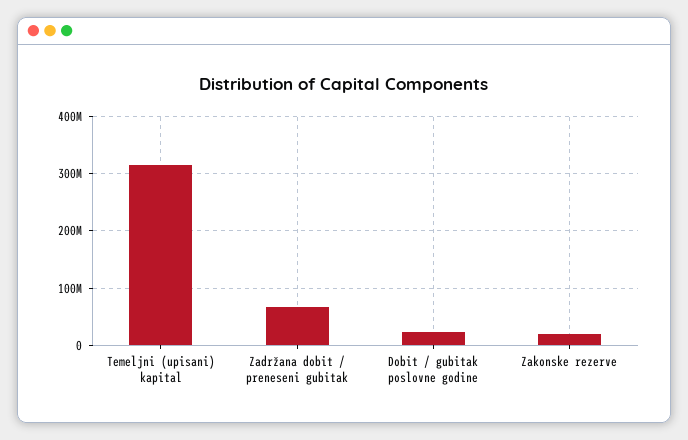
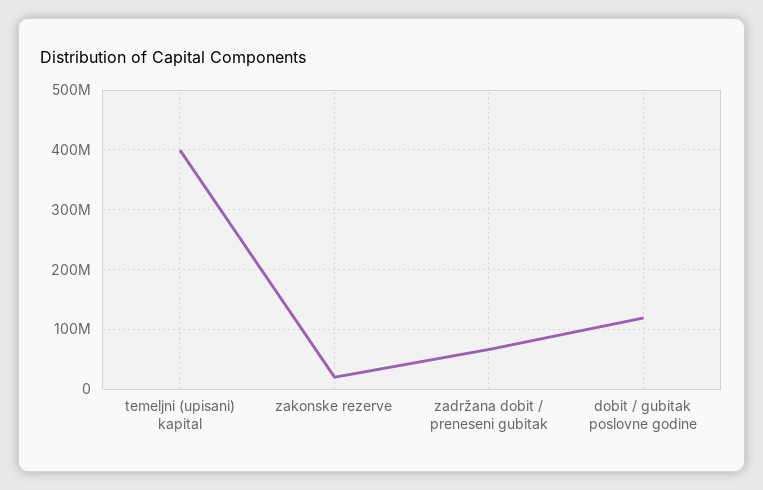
Temeljni (upisani) kapital: 320000000 -> 400000000
Dobit / gubitak poslovne godine: 20000000 -> 120000000

